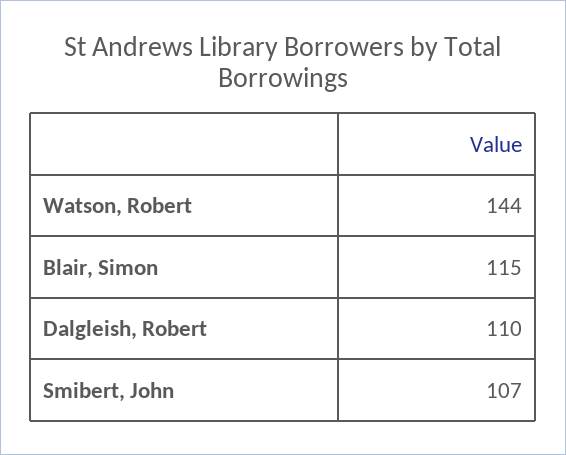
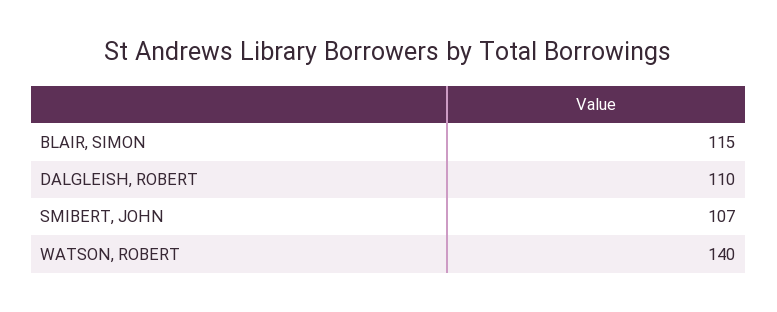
Watson, Robert: 144 -> 140

